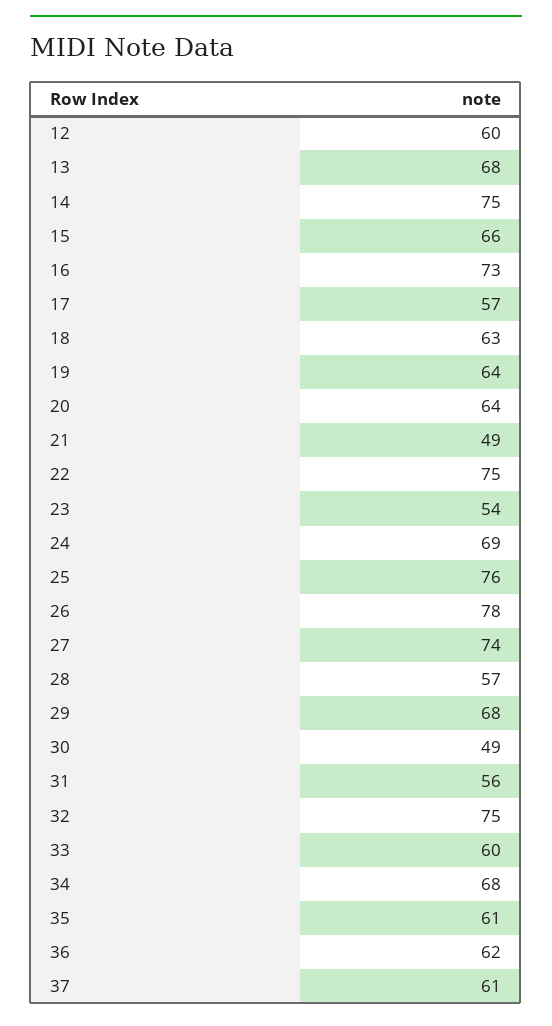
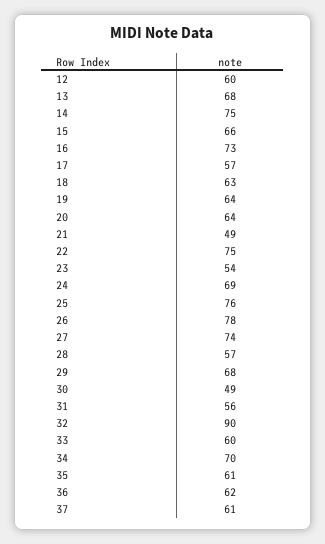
32: 75 -> 90
34: 68 -> 70

